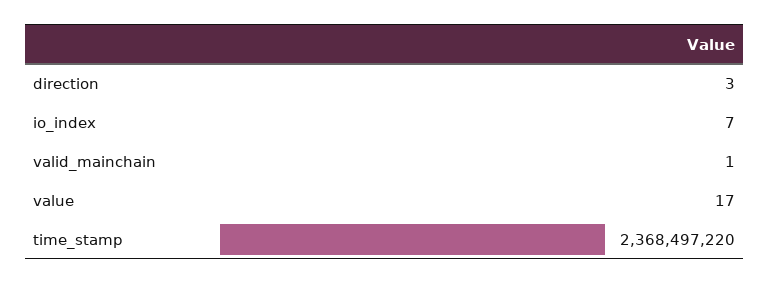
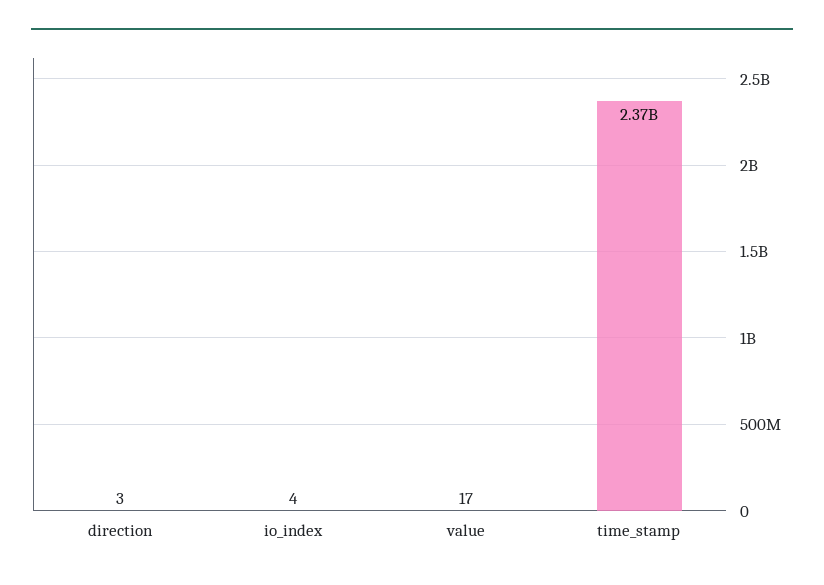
io_index: 7 -> 4
valid_mainchain: 1 -> none

